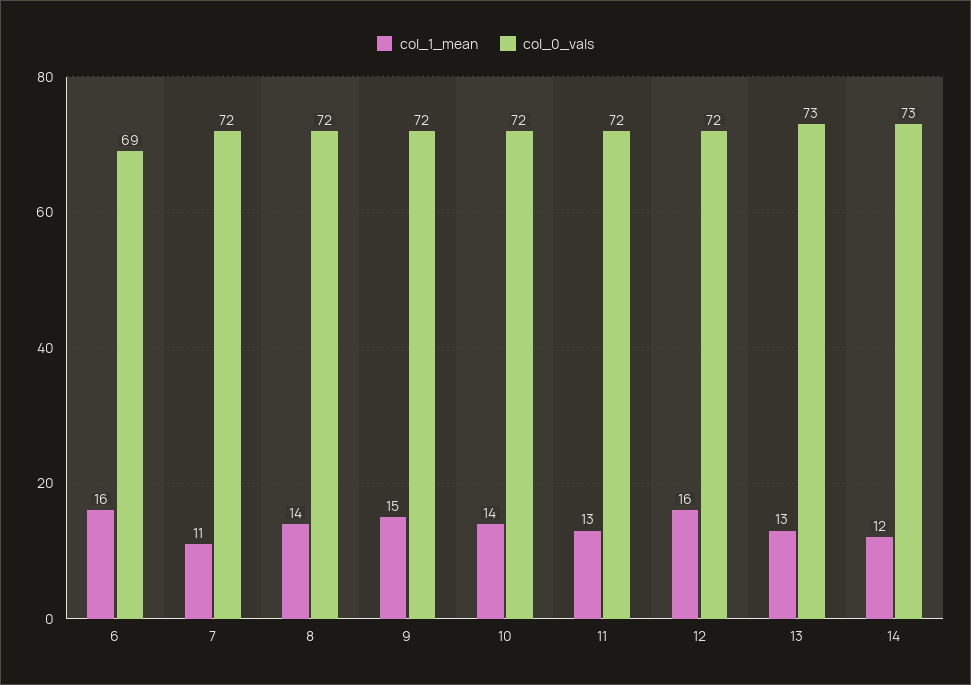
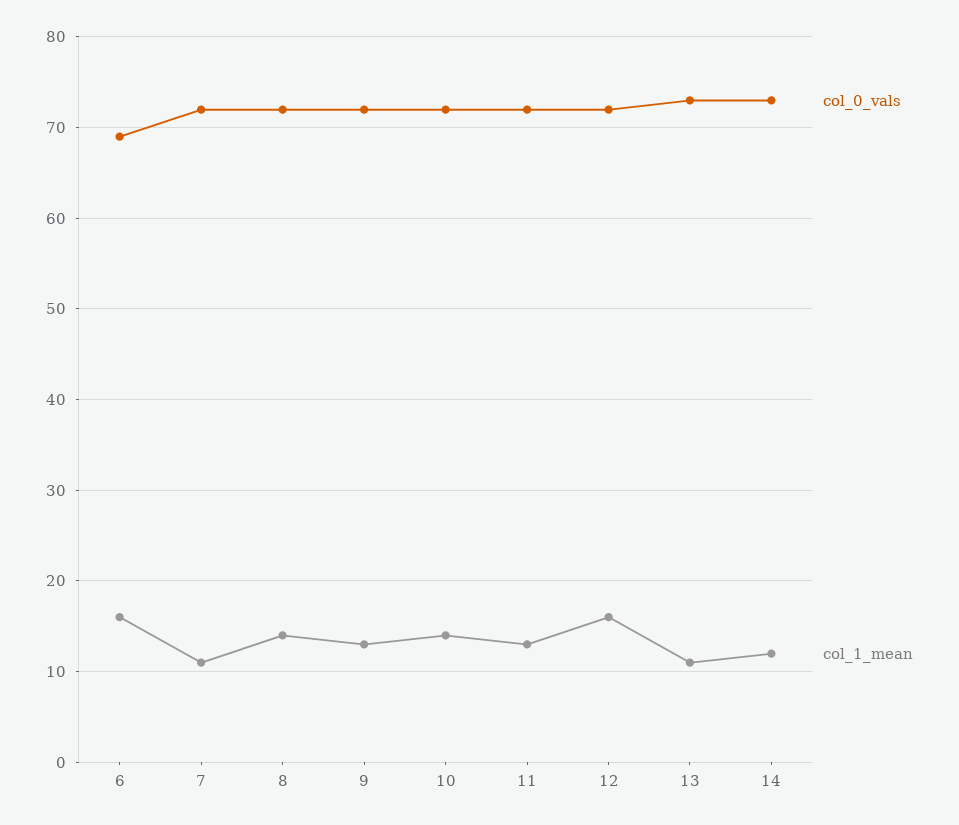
col_1_mean, 9: 15 -> 13
col_1_mean, 13: 13 -> 11

